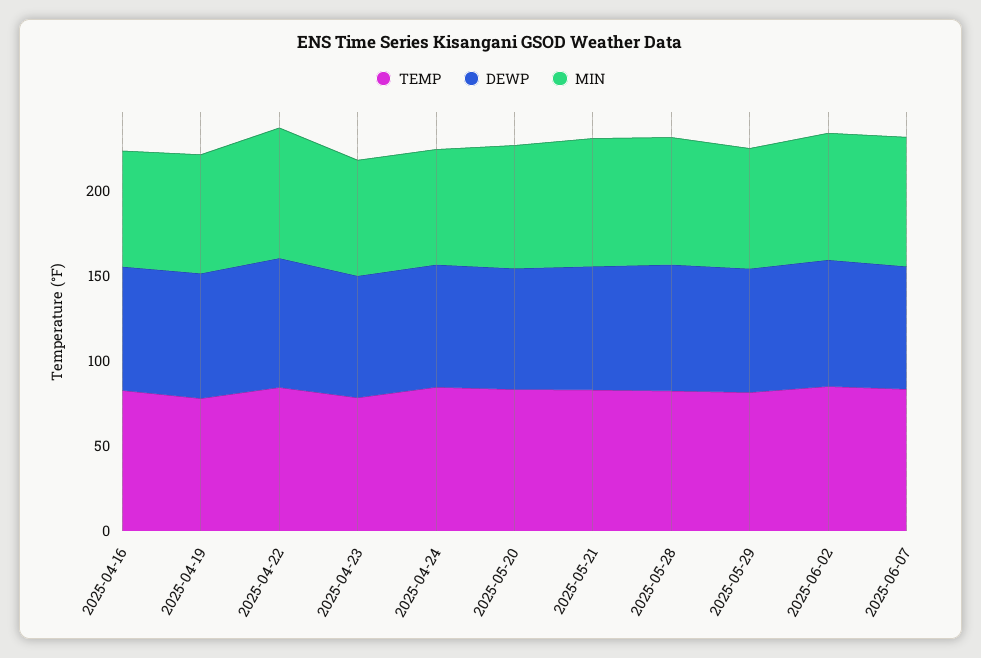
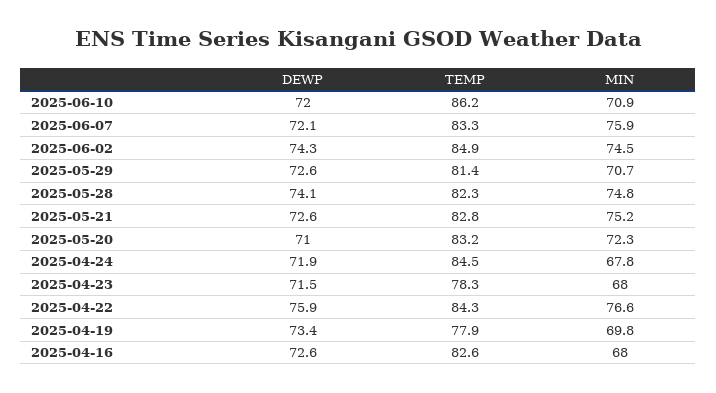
DEWP, 2025-06-10: none -> 72
TEMP, 2025-06-10: none -> 86.2
MIN, 2025-06-10: none -> 70.9

